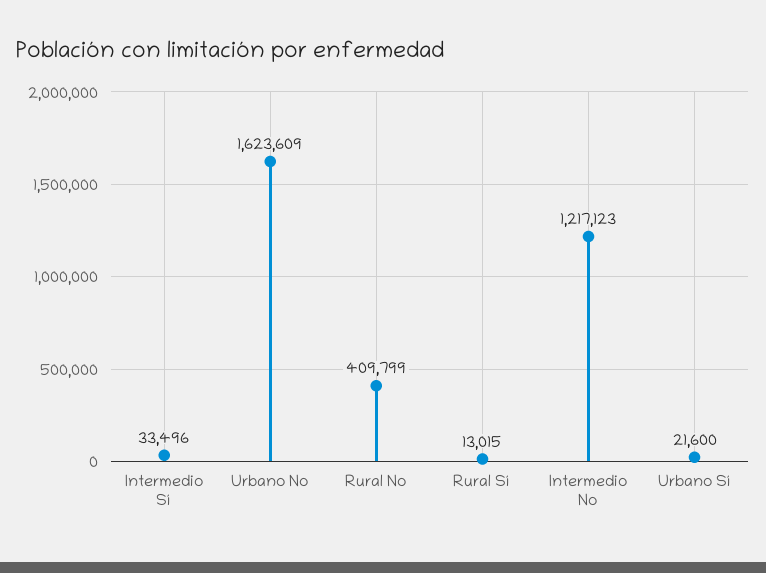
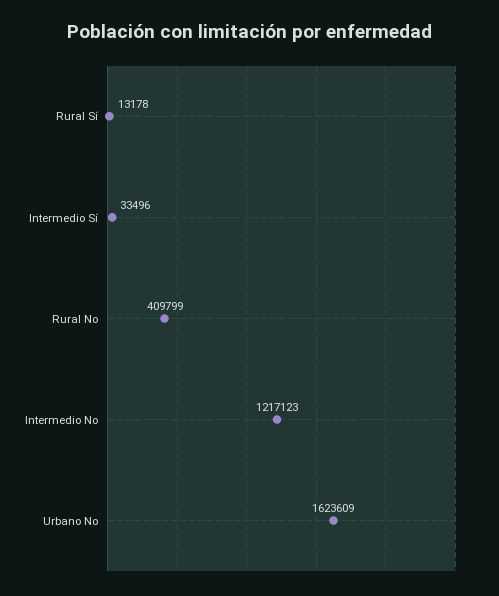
Rural Sí: 13015 -> 13178
Urbano Sí: 21600 -> none

